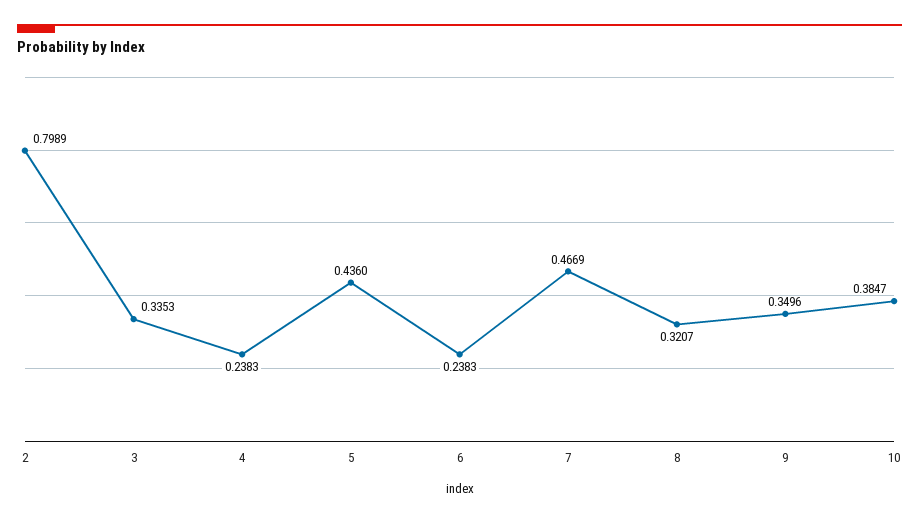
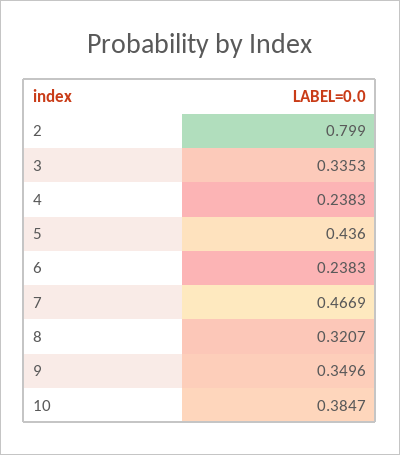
2: 0.7989 -> 0.799

